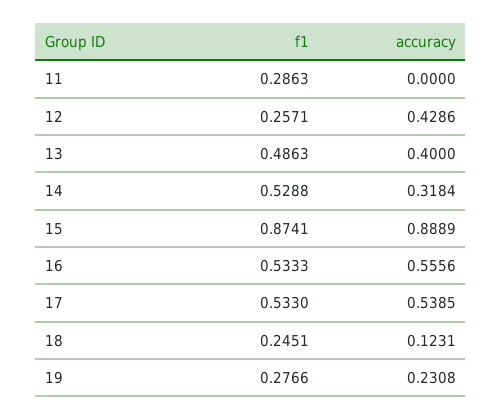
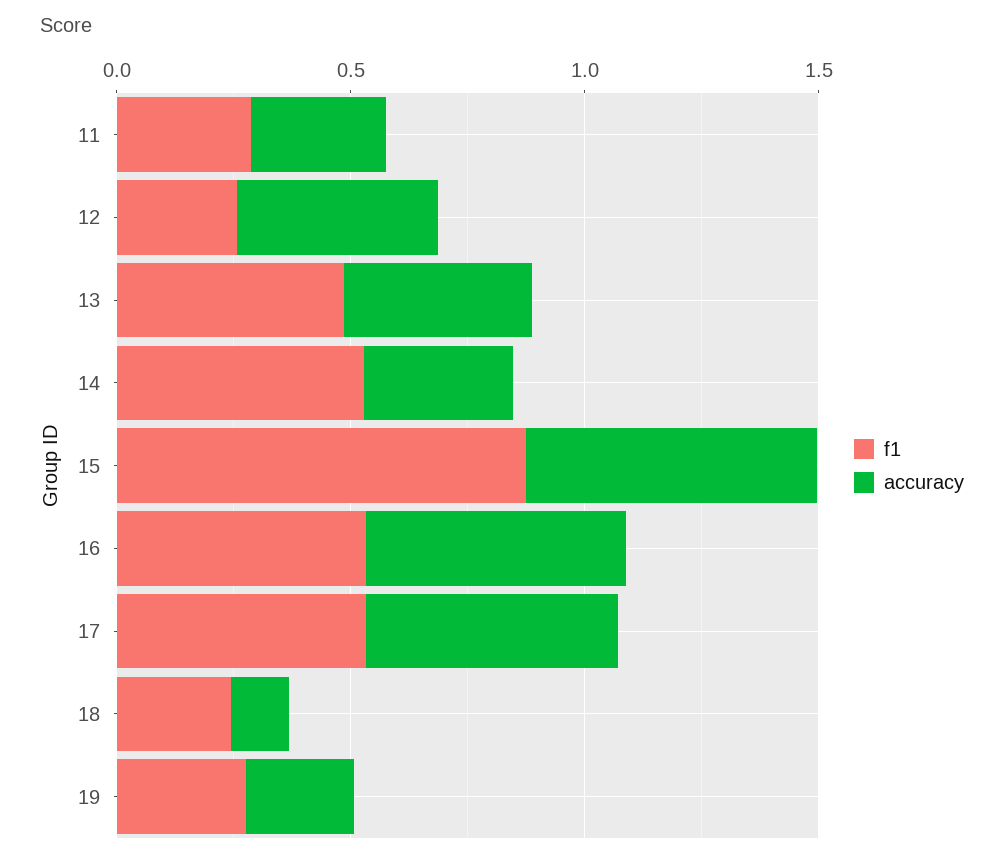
accuracy, 11: 0 -> 0.3
accuracy, 15: 0.8889 -> 0.6

